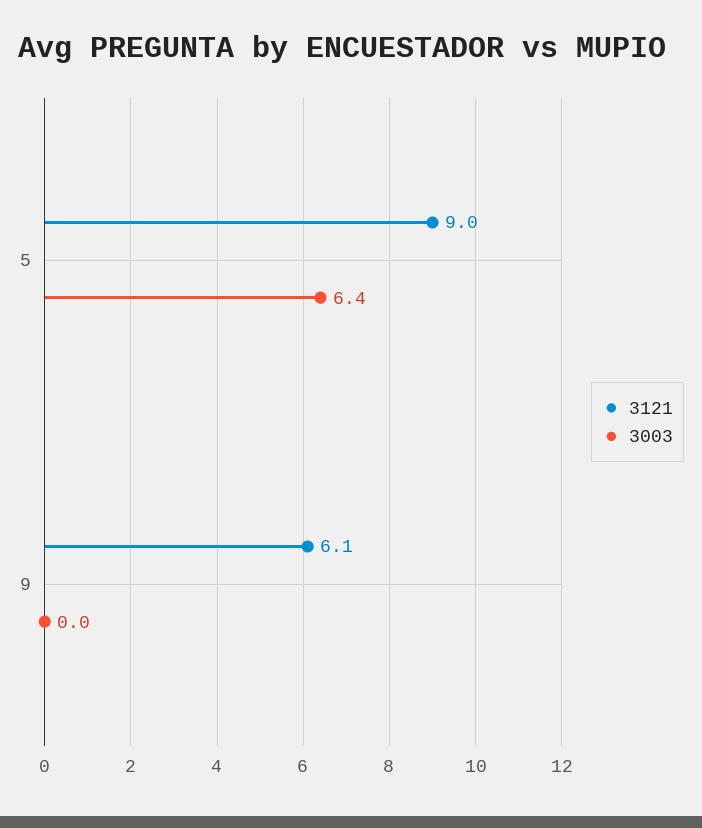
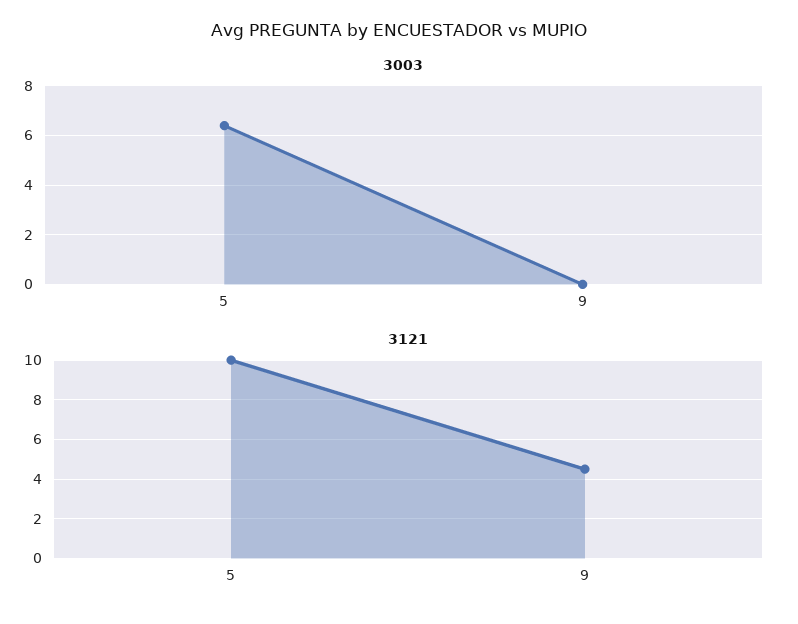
3121, 5: 9 -> 10
3121, 9: 6.1 -> 4.5

